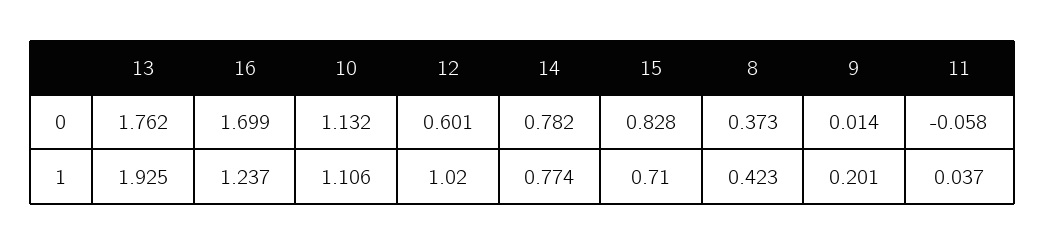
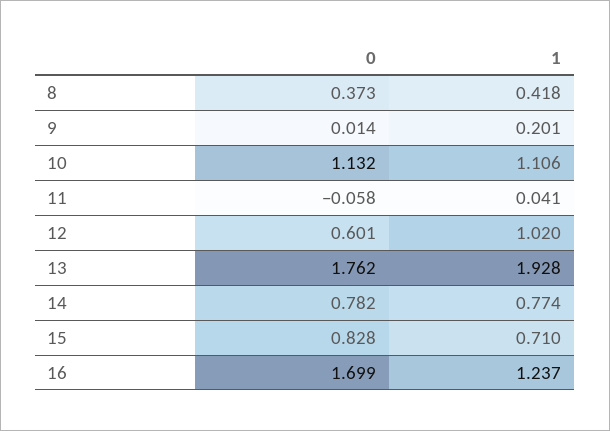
13, 1: 1.925 -> 1.928
8, 1: 0.423 -> 0.418
11, 1: 0.037 -> 0.041

